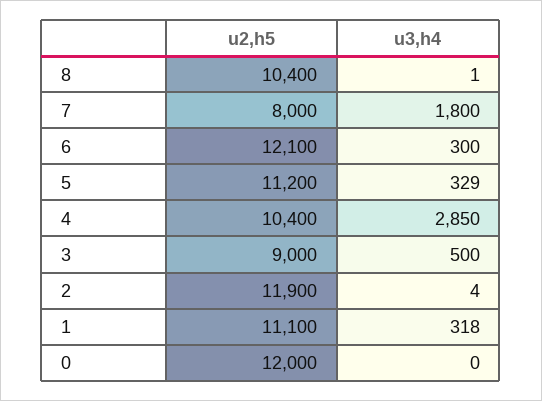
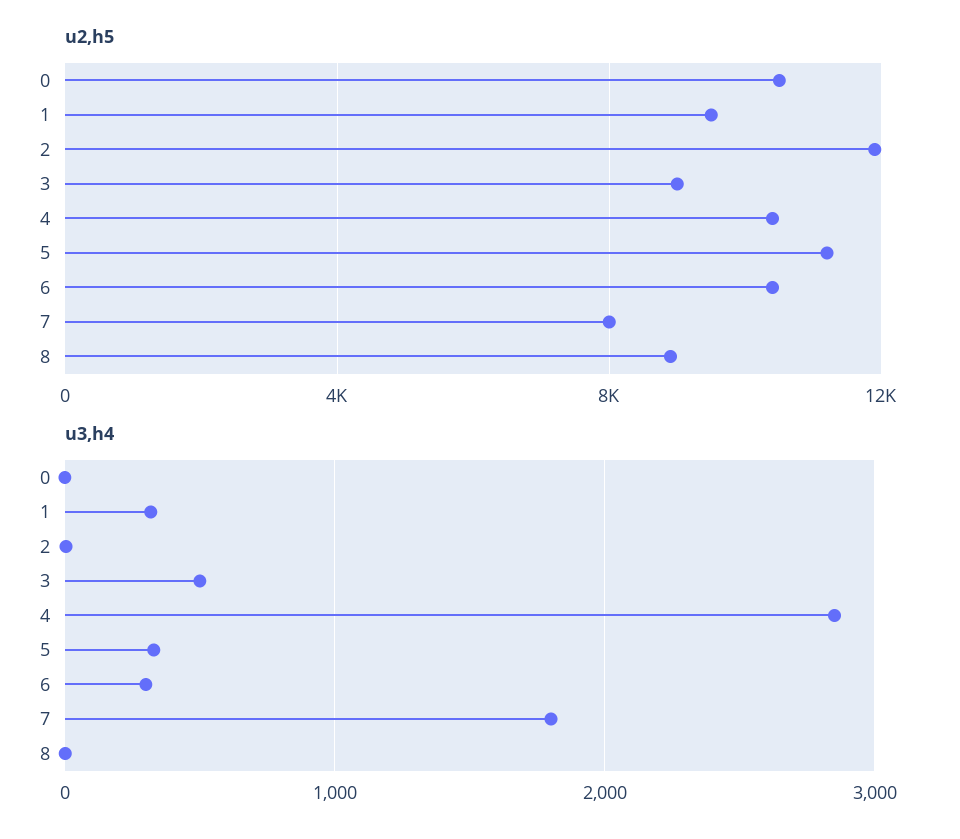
u2,h5, 8: 10400 -> 9000
u2,h5, 6: 12100 -> 10500
u2,h5, 1: 11100 -> 9500
u2,h5, 0: 12000 -> 10500

